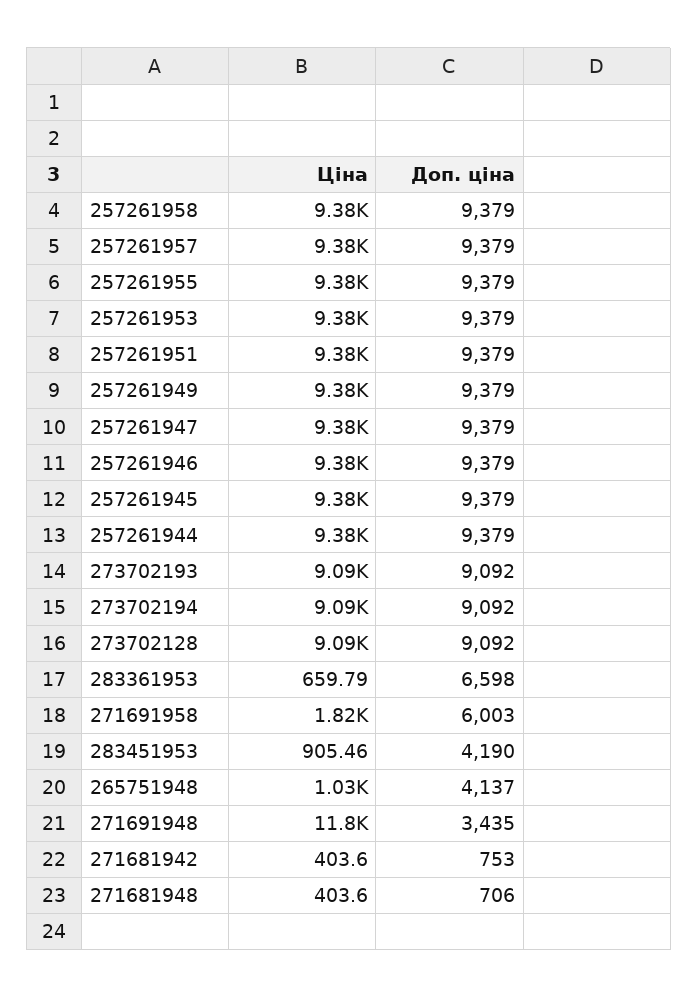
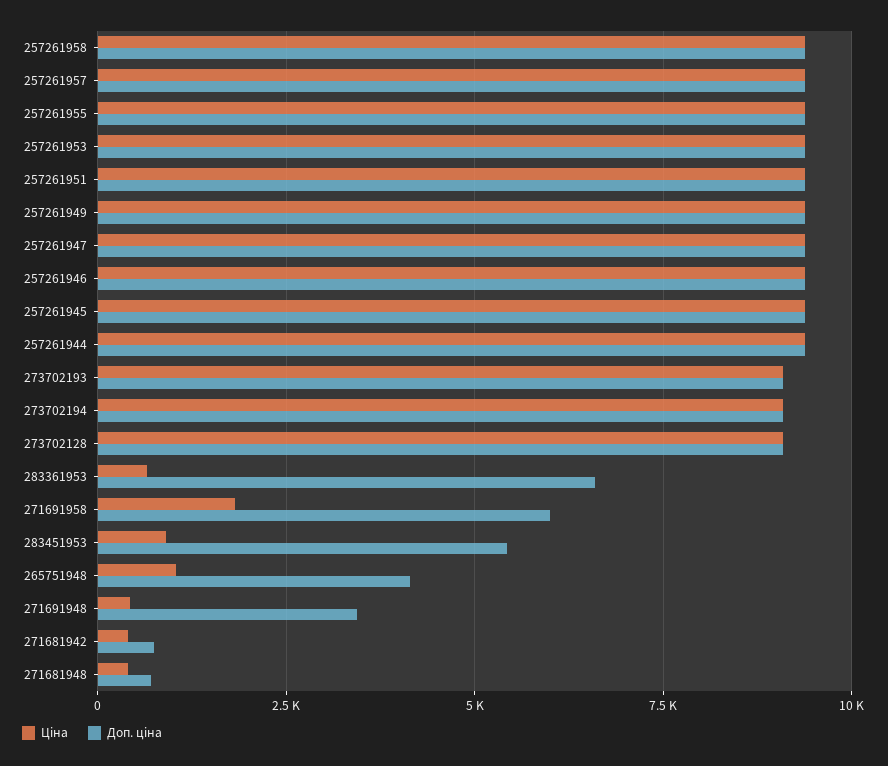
Доп. ціна, 283451953: 4190 -> 5500
Ціна, 271691948: 11800 -> 500

